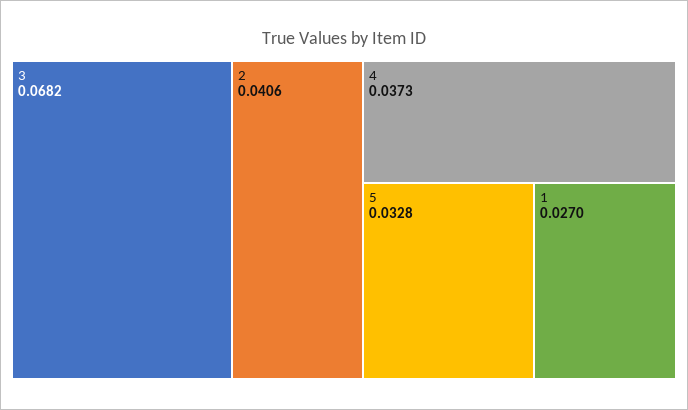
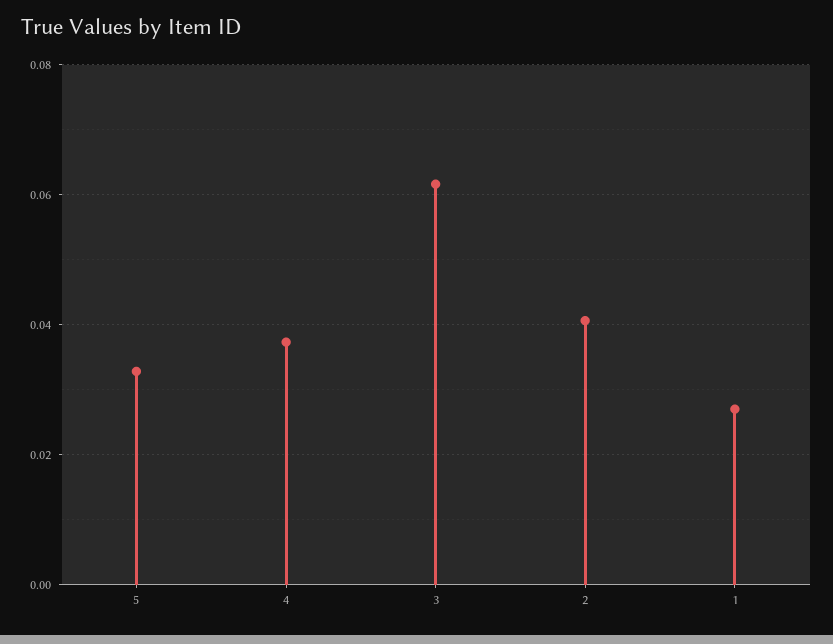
3: 0.0682 -> 0.062

